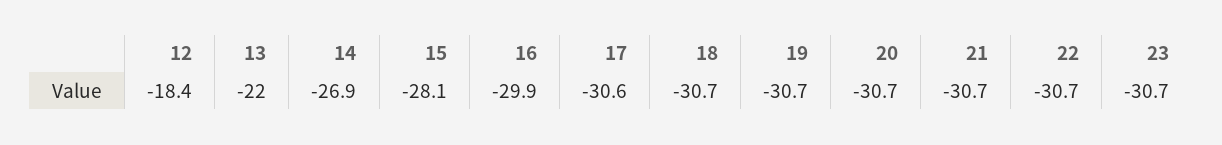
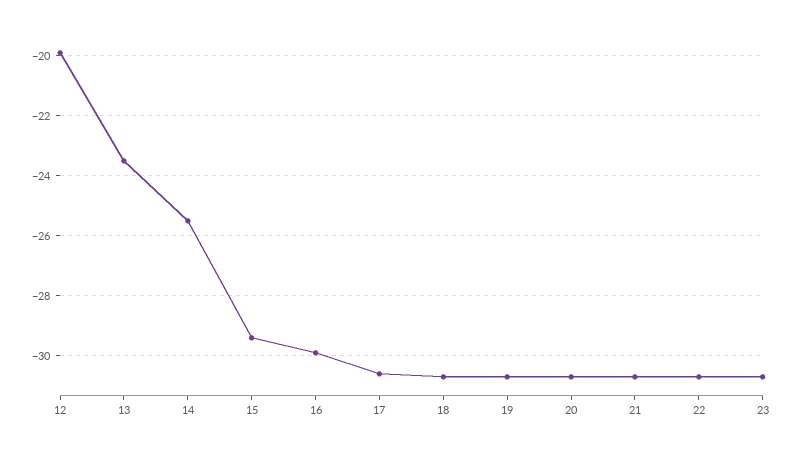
12: -18.4 -> -20
13: -22 -> -23.5
14: -26.9 -> -25.5
15: -28.1 -> -29.5

